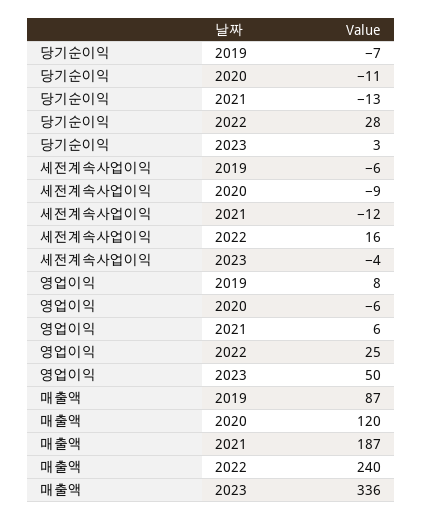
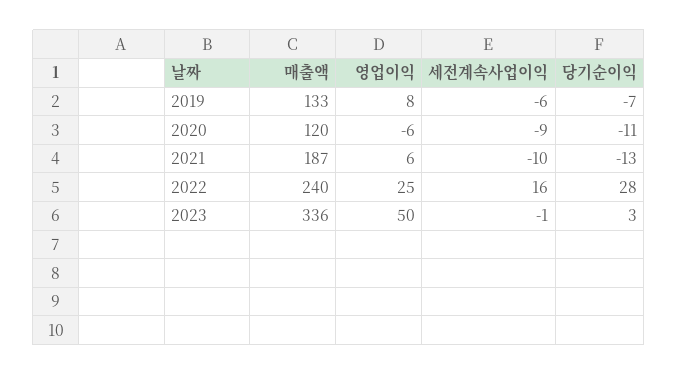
세전계속사업이익, 2021: -12 -> -10
세전계속사업이익, 2023: -4 -> -1
매출액, 2019: 87 -> 133

